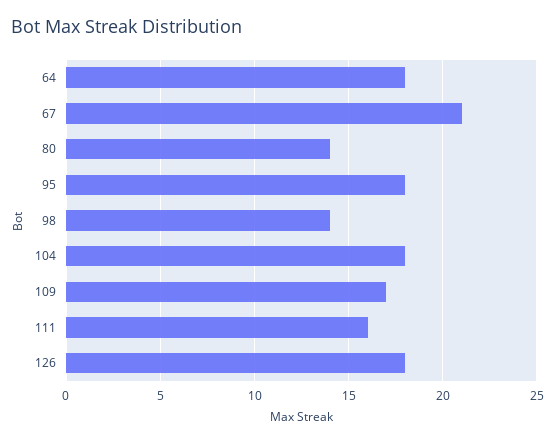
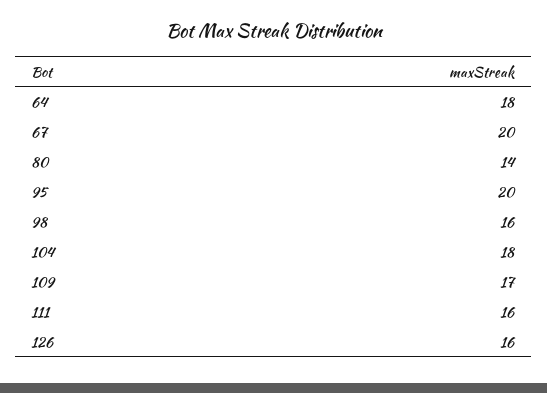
67: 21 -> 20
95: 18 -> 20
98: 14 -> 16
126: 18 -> 16

